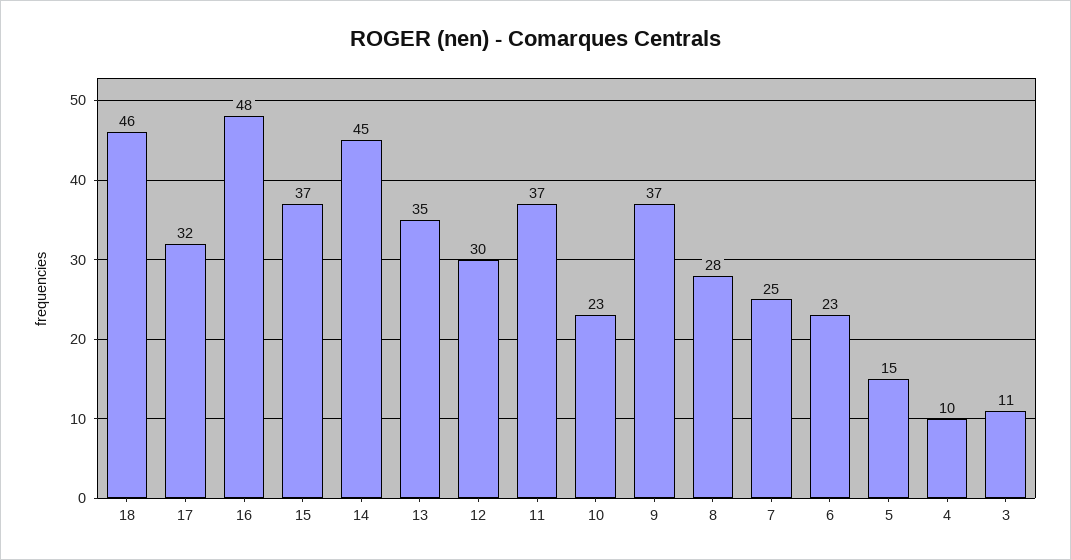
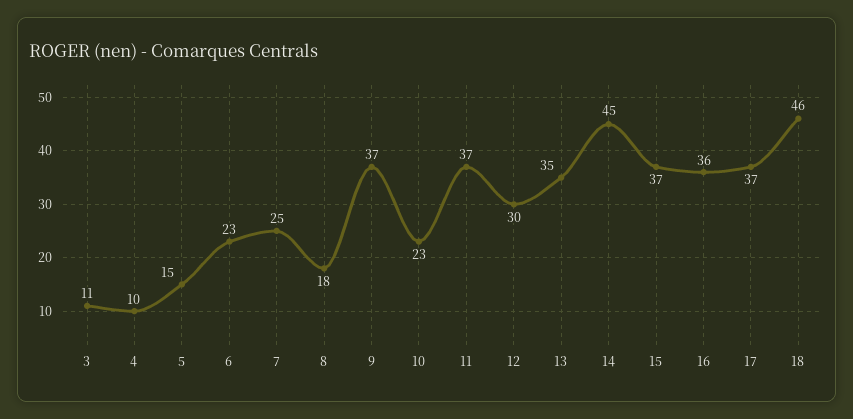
17: 32 -> 37
16: 48 -> 36
8: 28 -> 18

